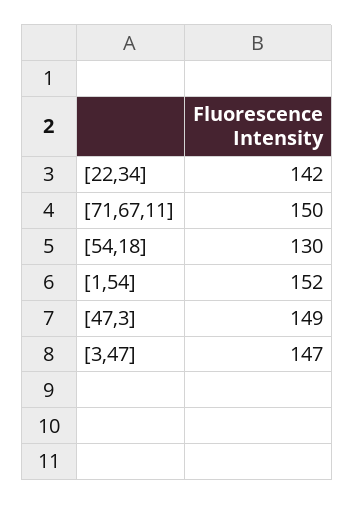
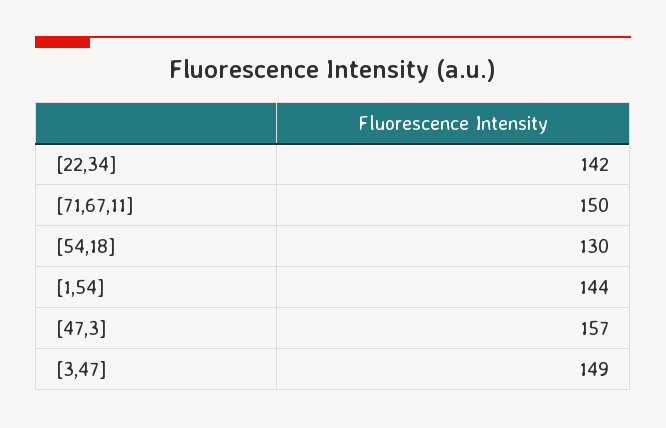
[1,54]: 152 -> 144
[47,3]: 149 -> 157
[3,47]: 147 -> 149

